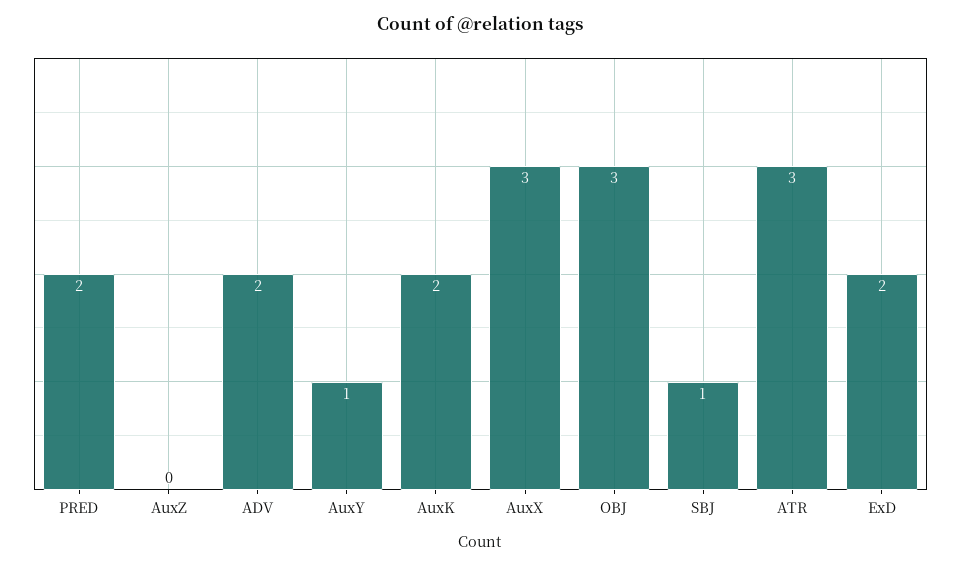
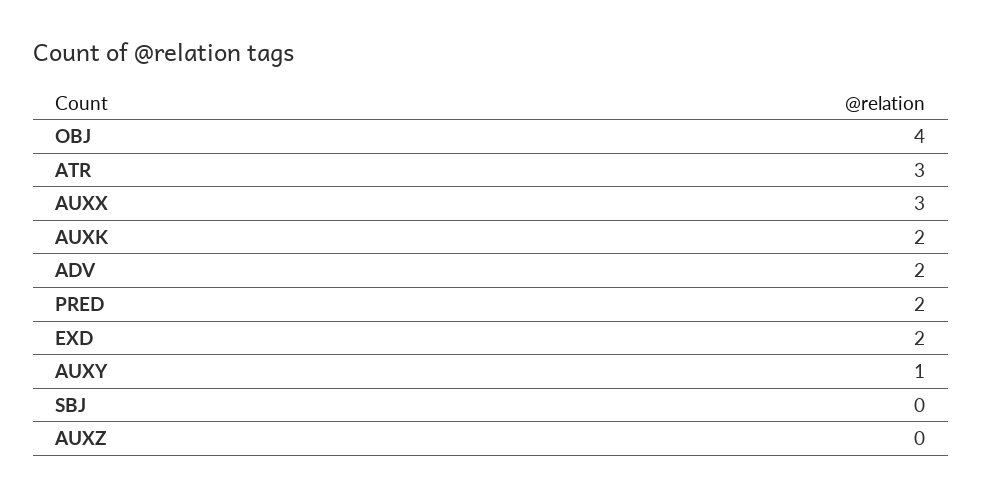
OBJ: 3 -> 4
SBJ: 1 -> 0

